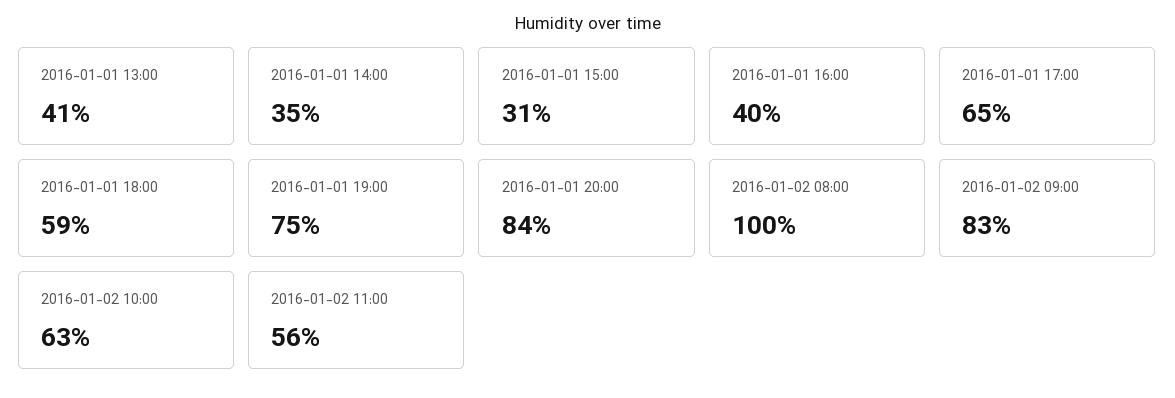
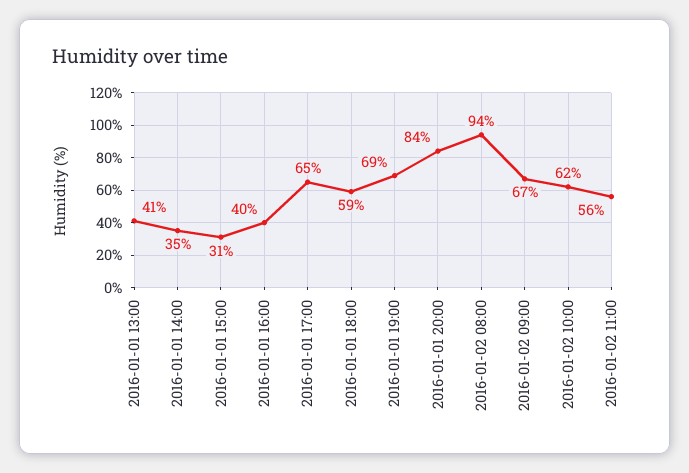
2016-01-01 19:00: 75 -> 69
2016-01-02 08:00: 100 -> 94
2016-01-02 09:00: 83 -> 67
2016-01-02 10:00: 63 -> 62

